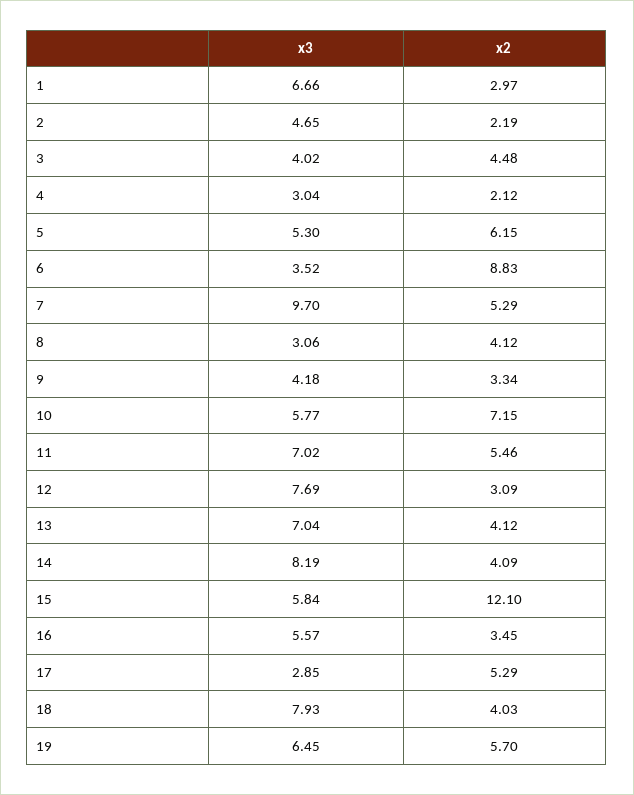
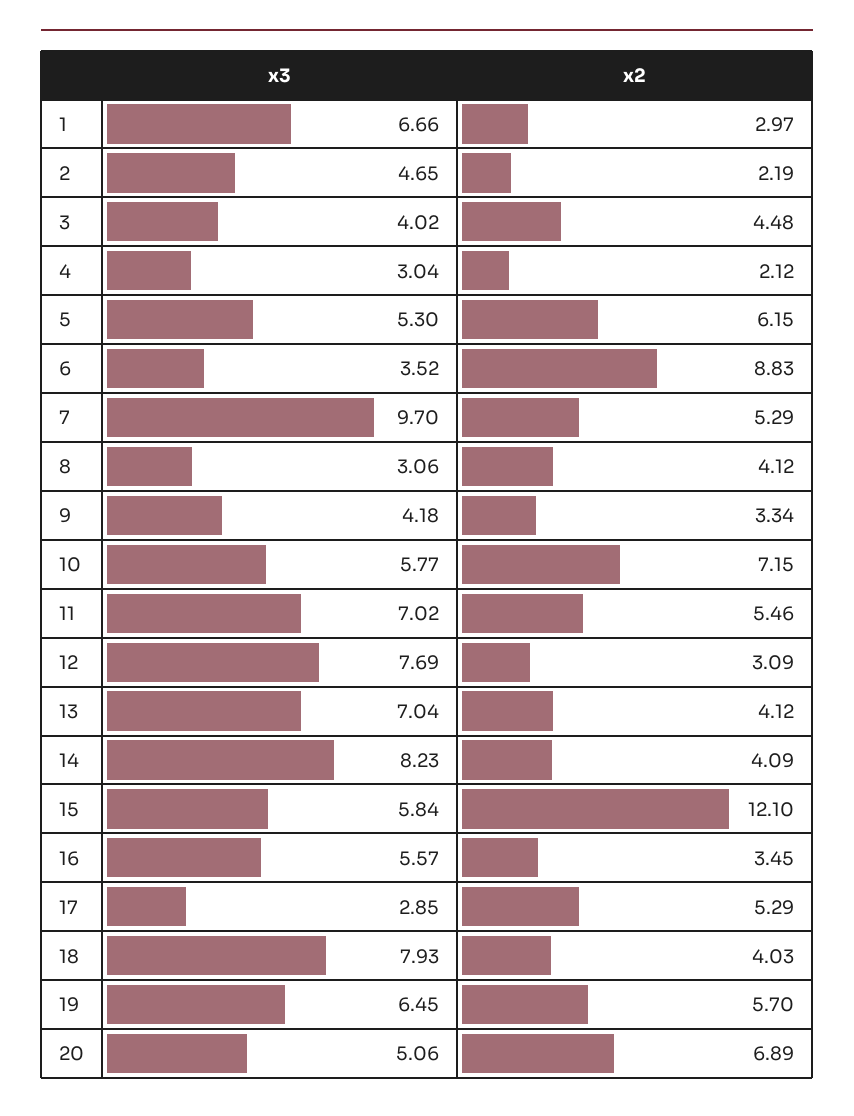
x3, 14: 8.19 -> 8.23
x3, 20: none -> 5.06
x2, 20: none -> 6.89

